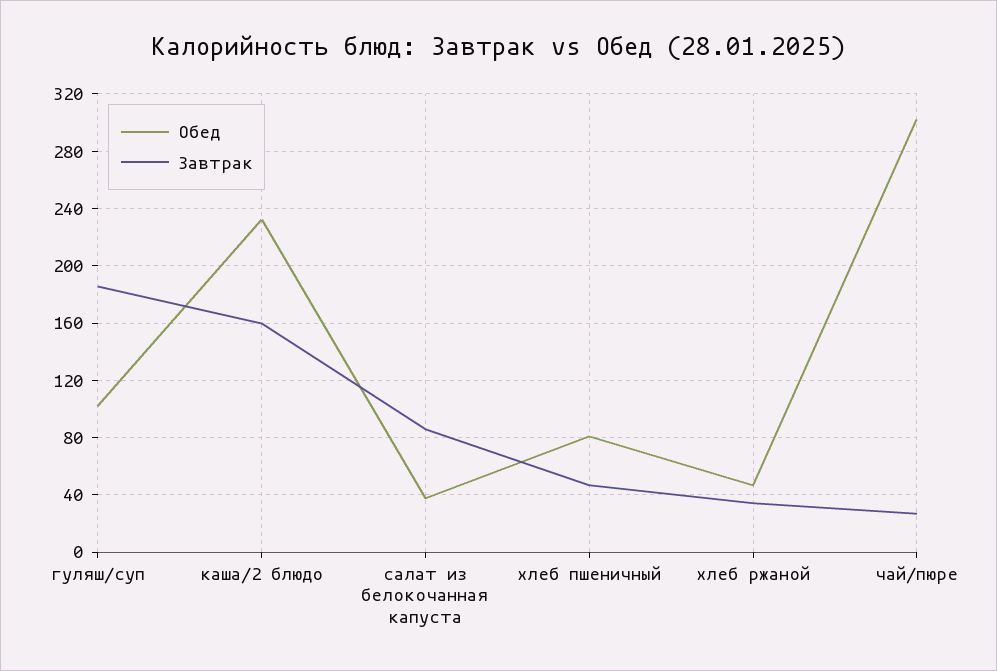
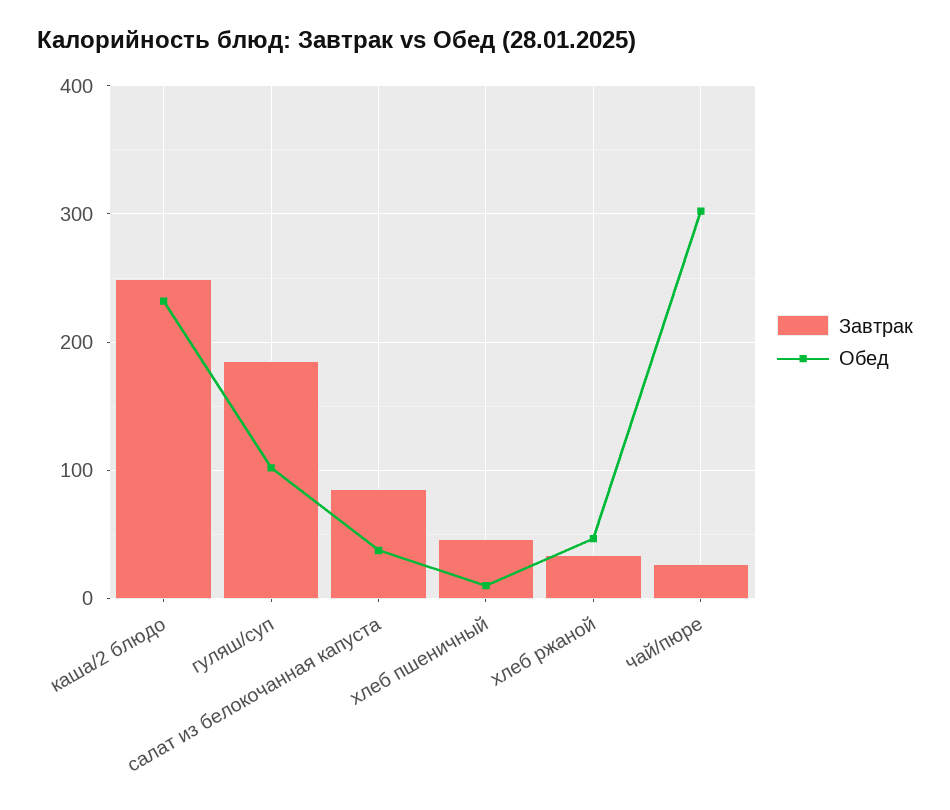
Завтрак, каша/2 блюдо: 160 -> 250
Обед, хлеб пшеничный: 80 -> 10

